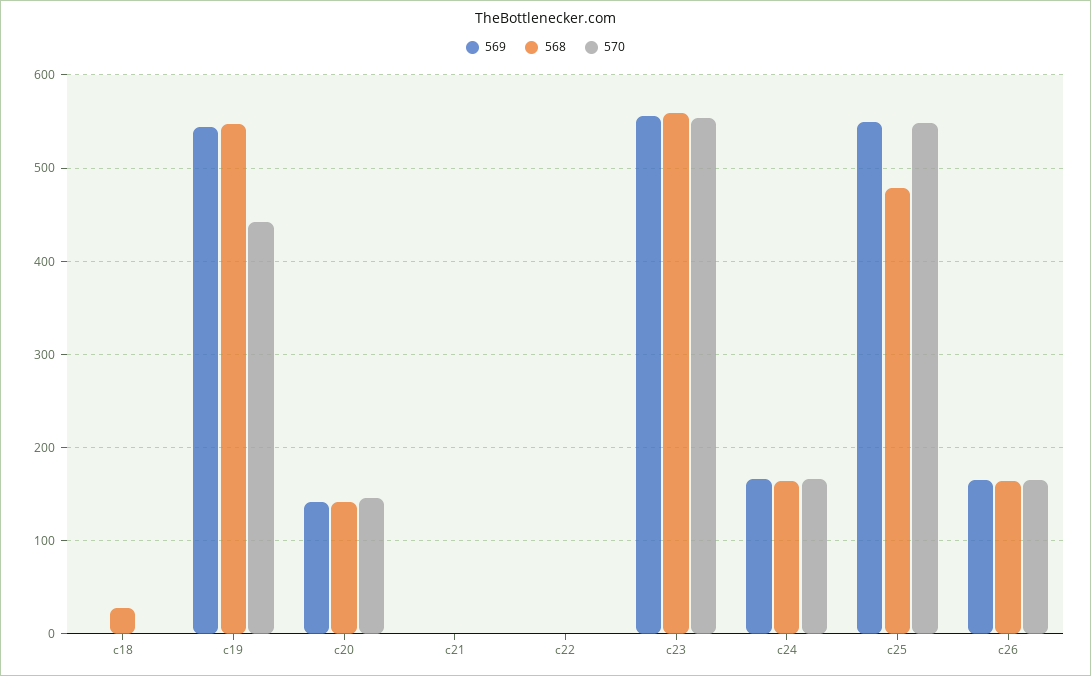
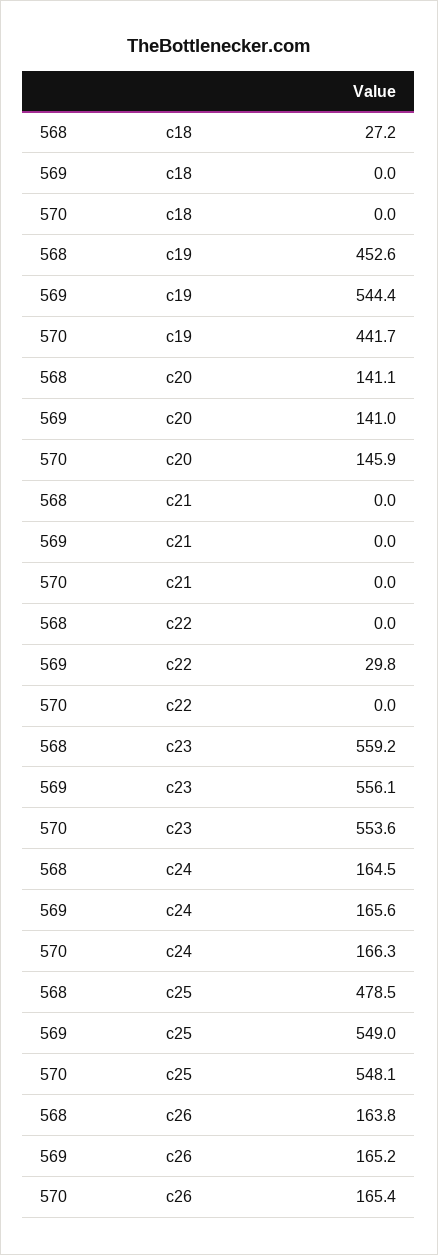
568, c19: 550 -> 452.6
569, c22: 0 -> 29.8

